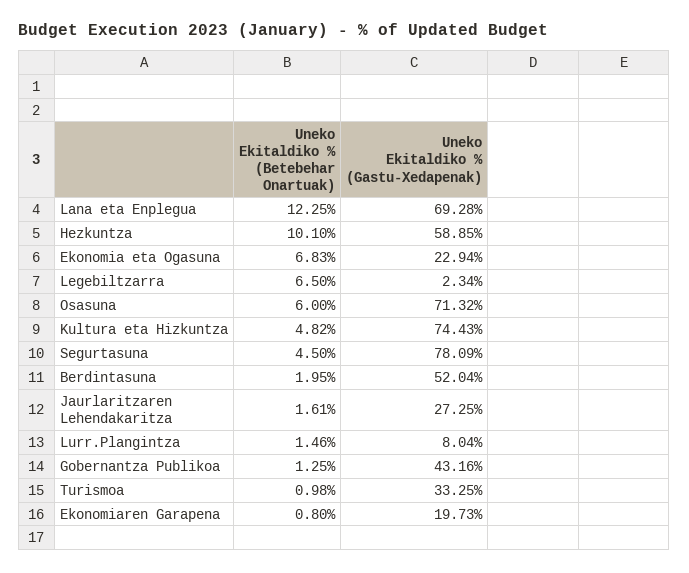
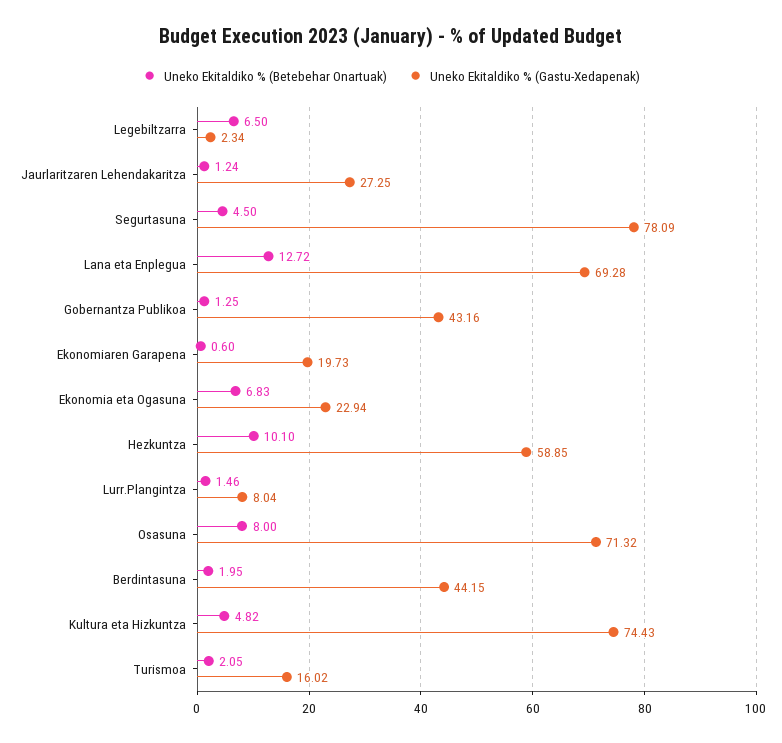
Uneko Ekitaldiko % (Betebehar Onartuak), Lana eta Enplegua: 12.25 -> 12.72
Uneko Ekitaldiko % (Betebehar Onartuak), Osasuna: 6 -> 8
Uneko Ekitaldiko % (Gastu-Xedapenak), Berdintasuna: 52.04 -> 44.15
Uneko Ekitaldiko % (Betebehar Onartuak), Jaurlaritzaren Lehendakaritza: 1.61 -> 1.24
Uneko Ekitaldiko % (Betebehar Onartuak), Turismoa: 0.98 -> 2.05
Uneko Ekitaldiko % (Gastu-Xedapenak), Turismoa: 33.25 -> 16.02
Uneko Ekitaldiko % (Betebehar Onartuak), Ekonomiaren Garapena: 0.8 -> 0.6

